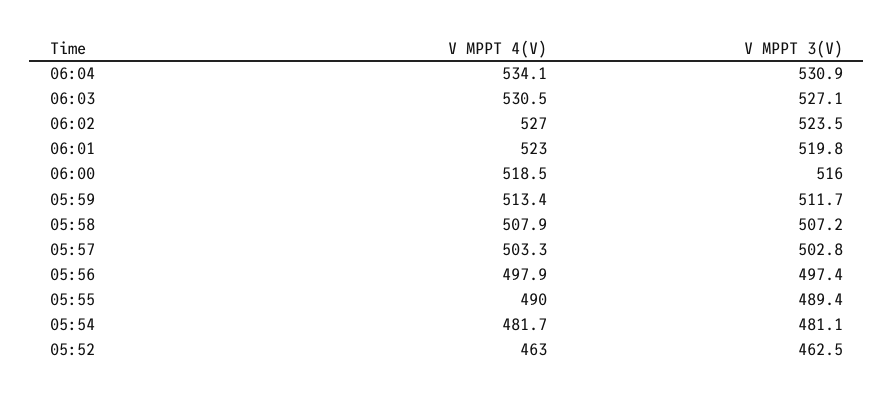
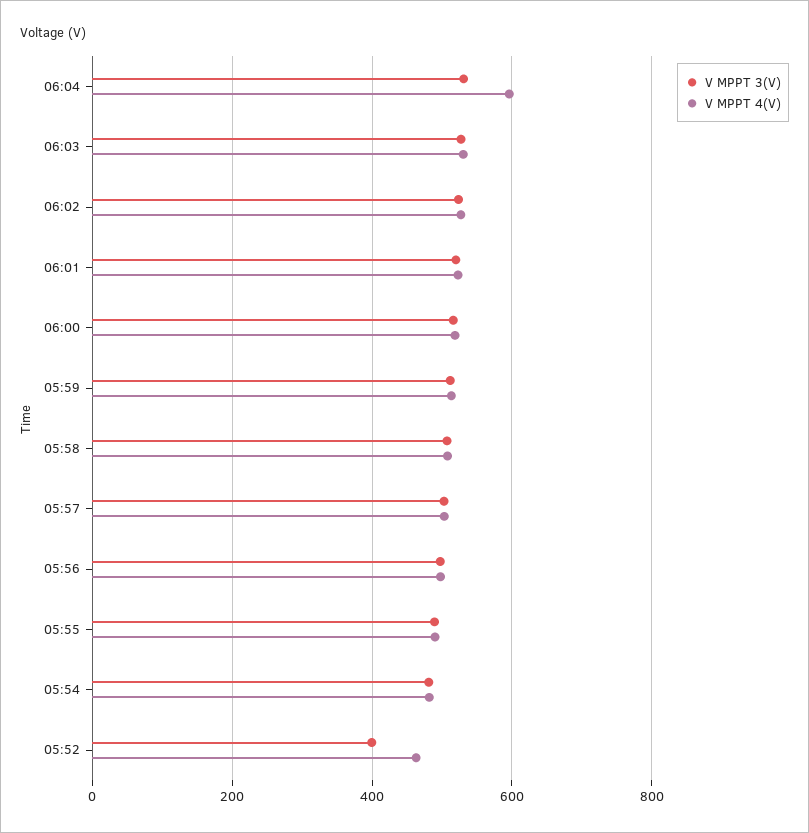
V MPPT 4(V), 06:04: 534.1 -> 600
V MPPT 3(V), 05:52: 462.5 -> 400

